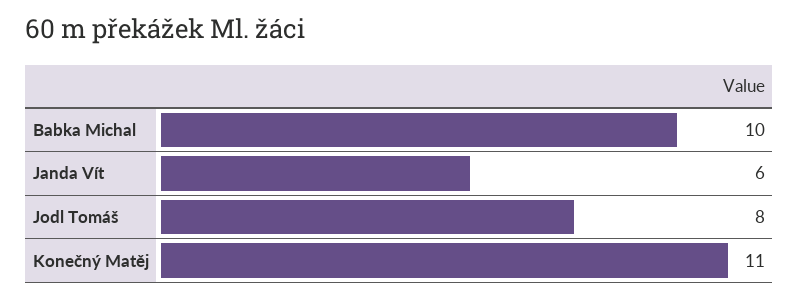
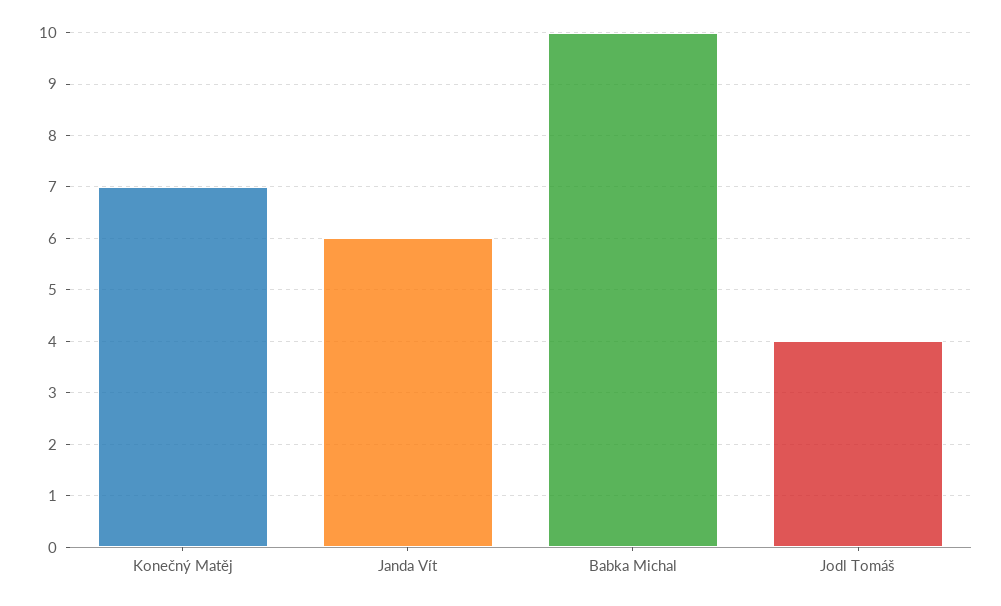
Jodl Tomáš: 8 -> 4
Konečný Matěj: 11 -> 7

